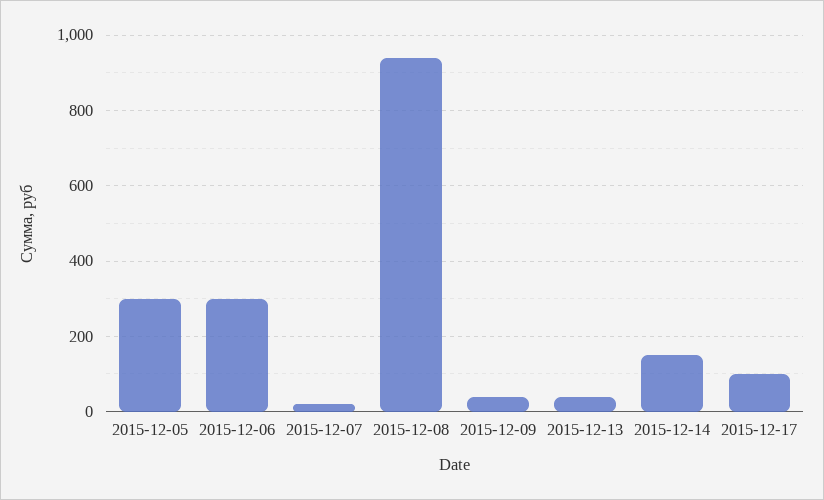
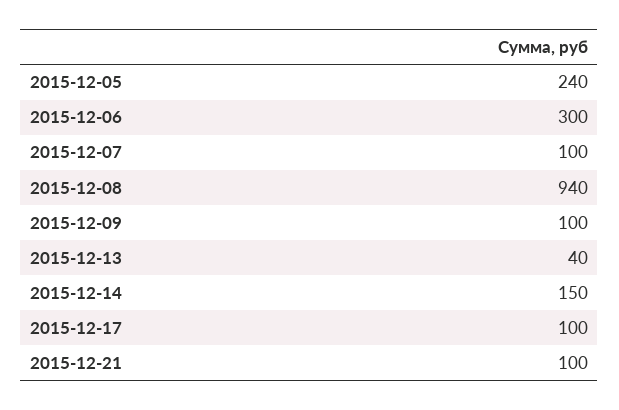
2015-12-05: 300 -> 240
2015-12-07: 20 -> 100
2015-12-09: 40 -> 100
2015-12-21: none -> 100

